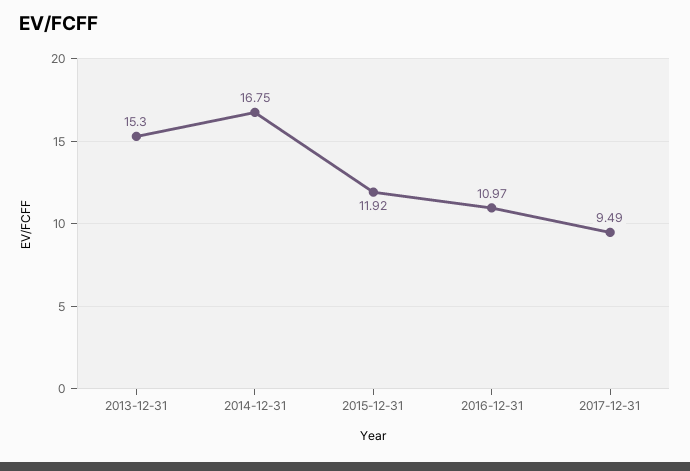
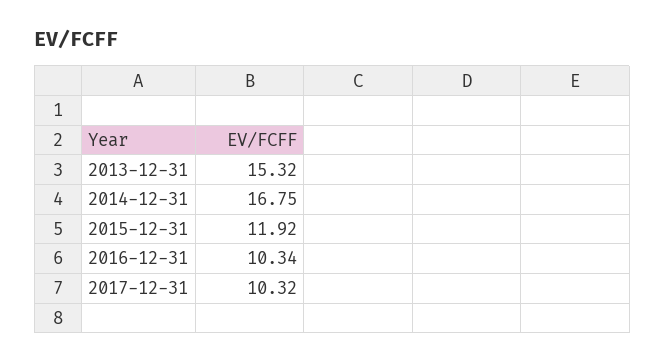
2013-12-31: 15.3 -> 15.32
2016-12-31: 10.97 -> 10.34
2017-12-31: 9.49 -> 10.32

